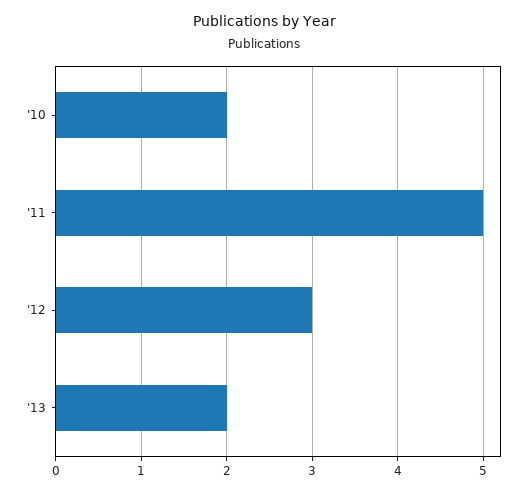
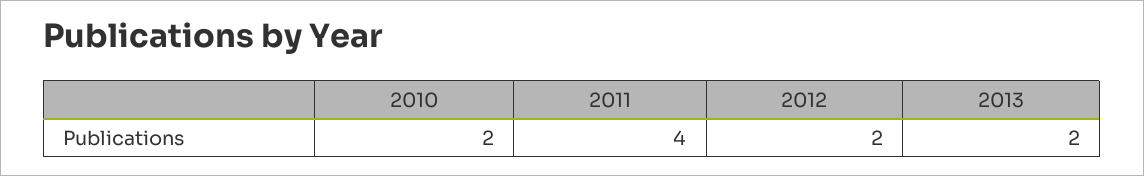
'11: 5 -> 4
'12: 3 -> 2

